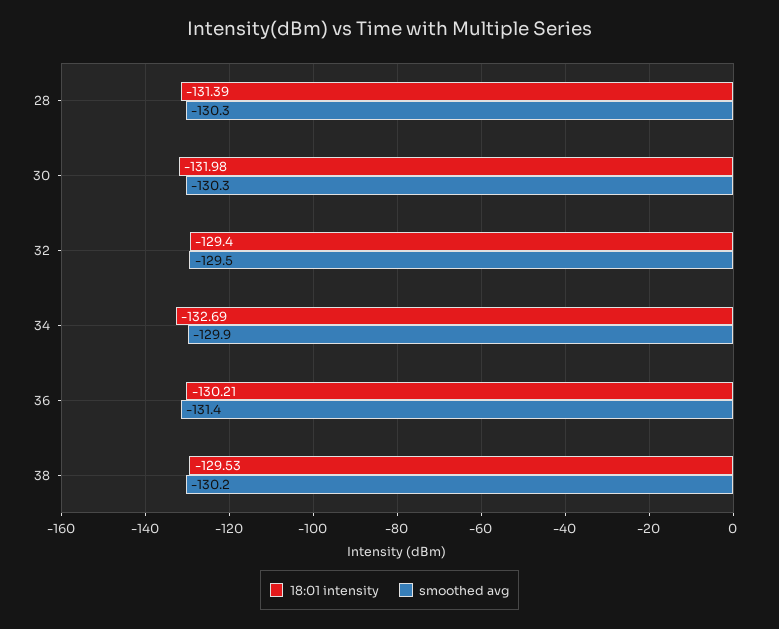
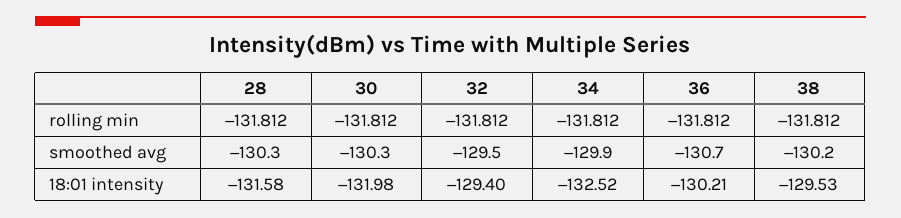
18:01 intensity, 28: -131.39 -> -131.58
18:01 intensity, 34: -132.69 -> -132.52
smoothed avg, 36: -131.4 -> -130.7
rolling min, 28: none -> -131.812
rolling min, 30: none -> -131.812
rolling min, 32: none -> -131.812
rolling min, 34: none -> -131.812
rolling min, 36: none -> -131.812
rolling min, 38: none -> -131.812

